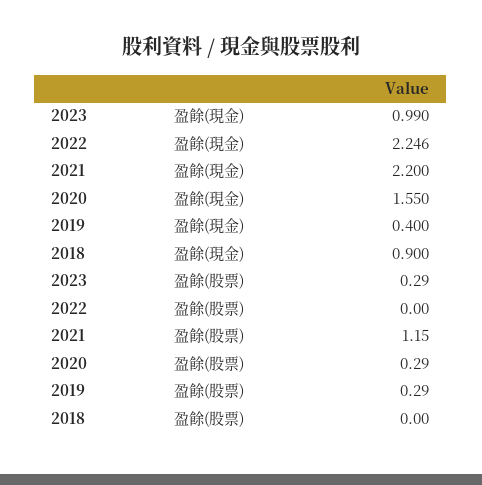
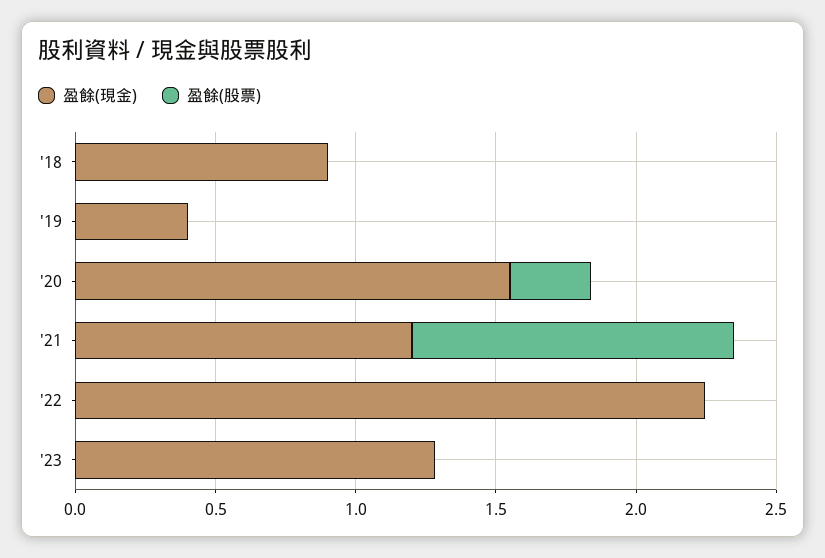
盈餘(現金), 2023: 0.99 -> 1.3
盈餘(現金), 2021: 2.2 -> 1.2
盈餘(股票), 2023: 0.29 -> 0
盈餘(股票), 2019: 0.29 -> 0

